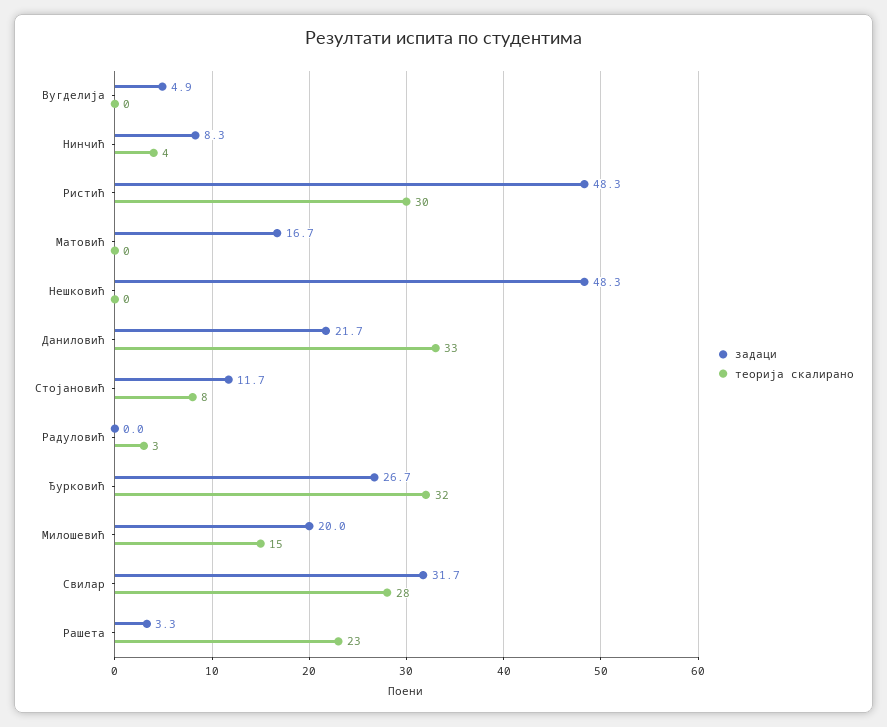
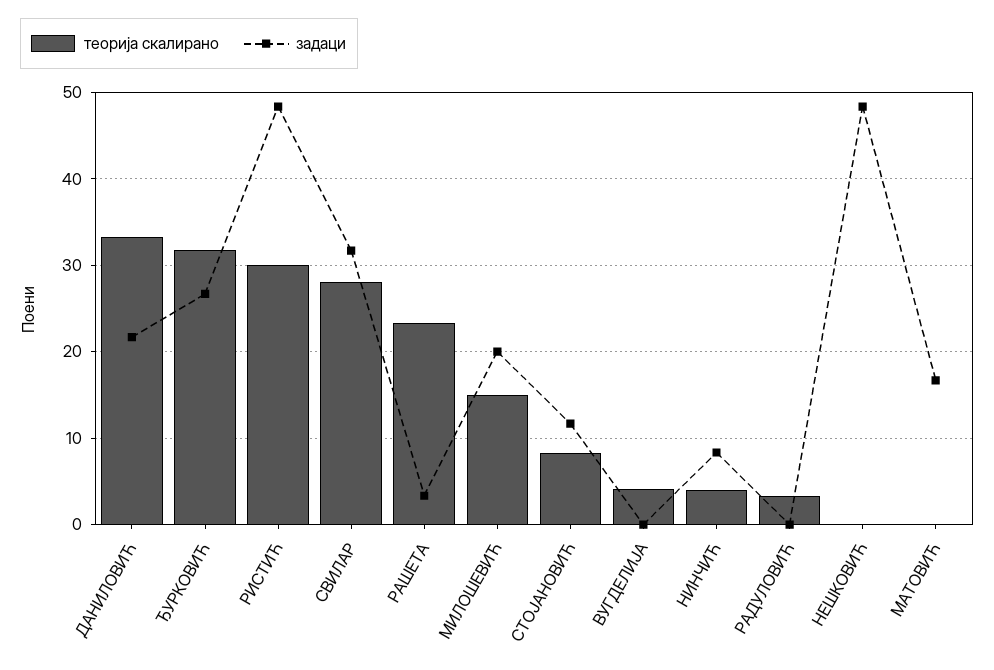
задаци, Вугделија: 4.9 -> 0
теорија скалирано, Вугделија: 0 -> 4

